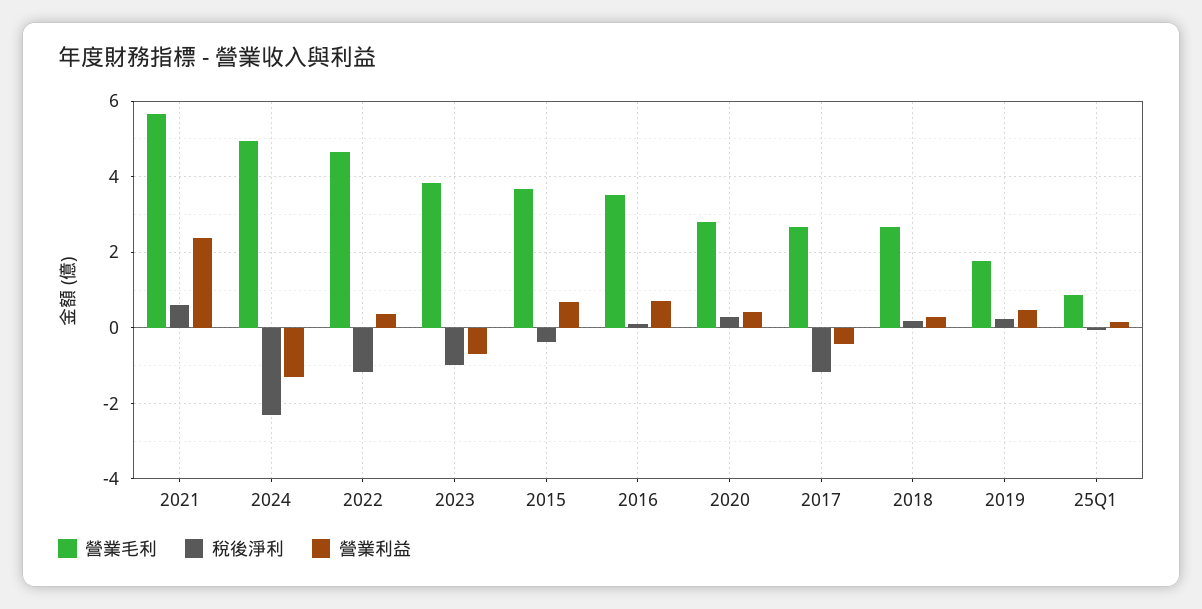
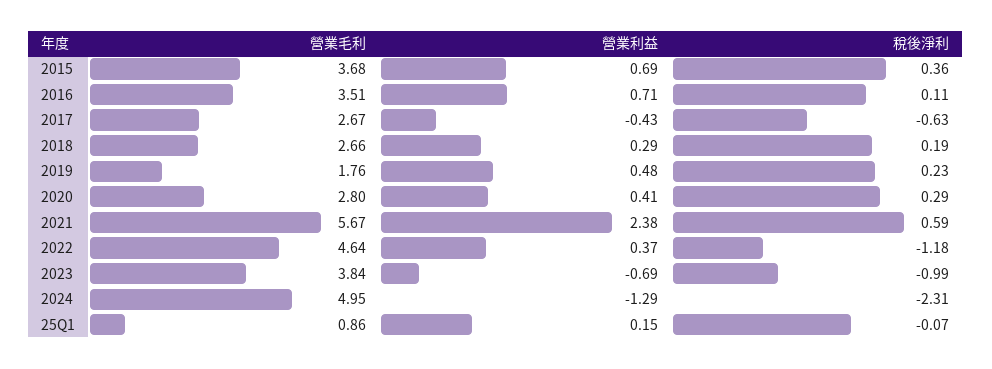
稅後淨利, 2015: -0.4 -> 0.36
稅後淨利, 2017: -1.2 -> -0.63

